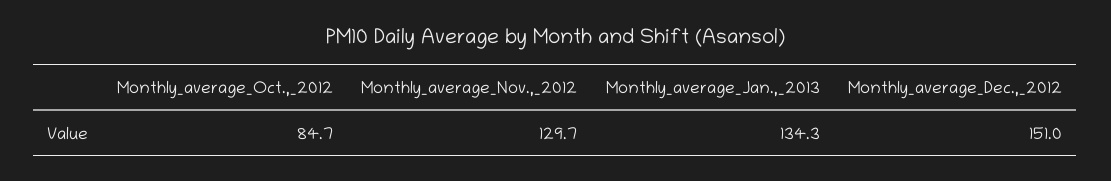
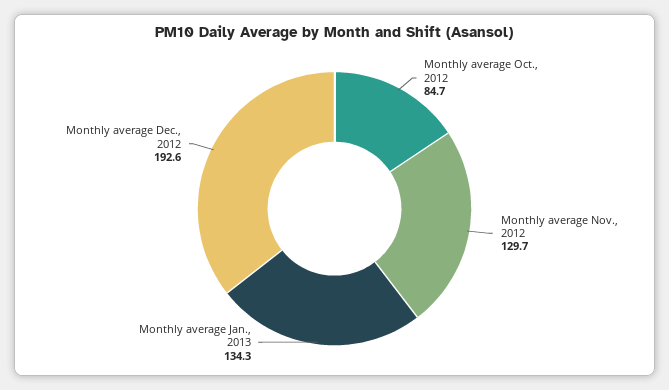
Monthly_average_Dec.,_2012: 151 -> 192.6

